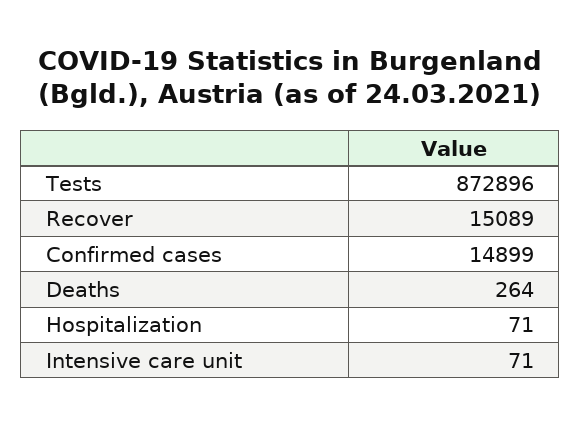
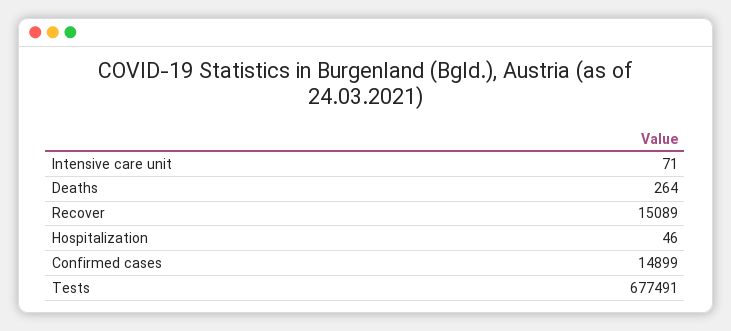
Tests: 872896 -> 677491
Hospitalization: 71 -> 46

